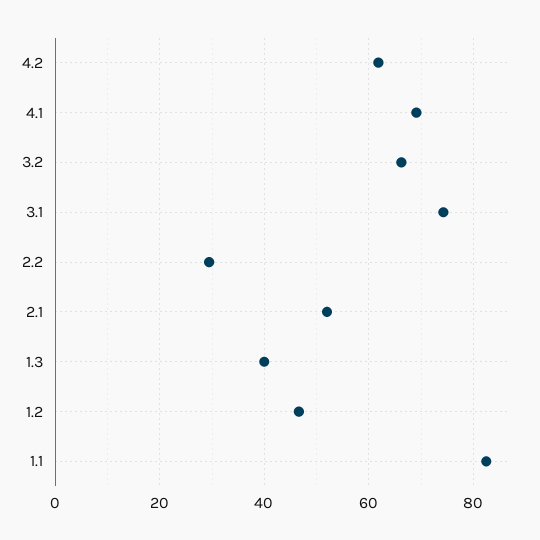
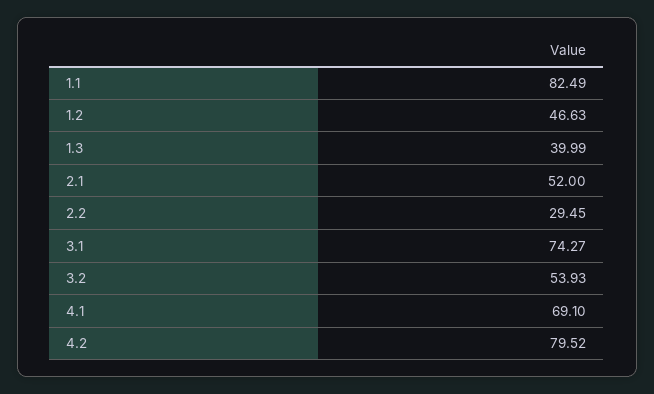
4.2: 62 -> 79.52
3.2: 66 -> 53.93

